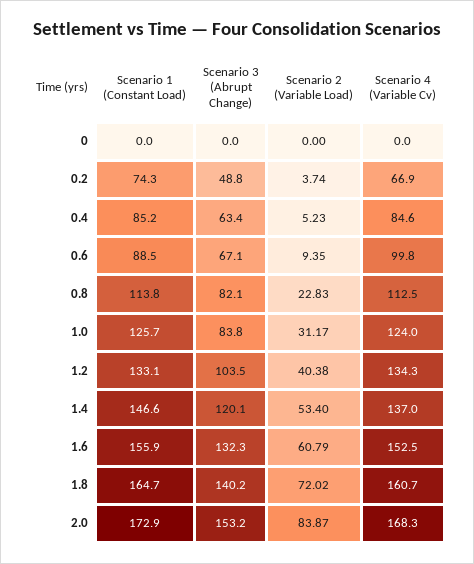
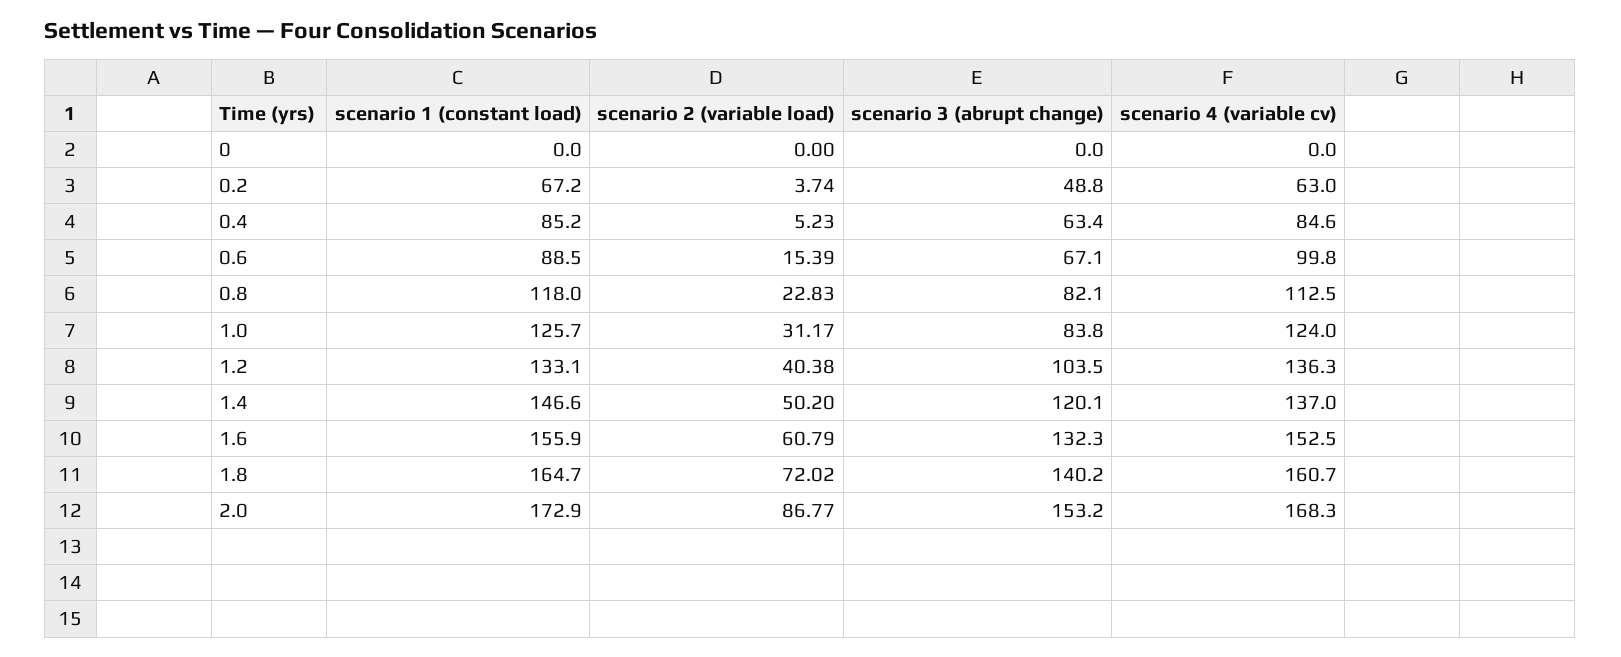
Scenario 1 (Constant Load), 0.2: 74.3 -> 67.2
Scenario 4 (Variable Cv), 0.2: 66.9 -> 63
Scenario 2 (Variable Load), 0.6: 9.35 -> 15.39
Scenario 1 (Constant Load), 0.8: 113.8 -> 118
Scenario 4 (Variable Cv), 1.2: 134.3 -> 136.3
Scenario 2 (Variable Load), 1.4: 53.4 -> 50.2
Scenario 2 (Variable Load), 2.0: 83.87 -> 86.77

